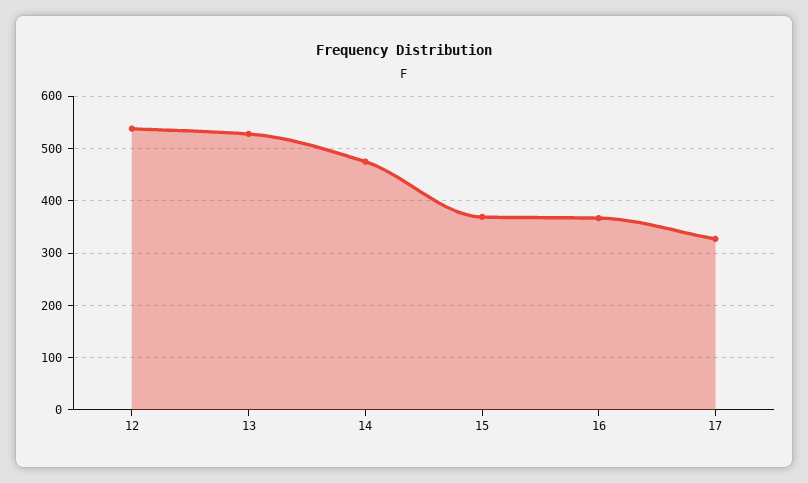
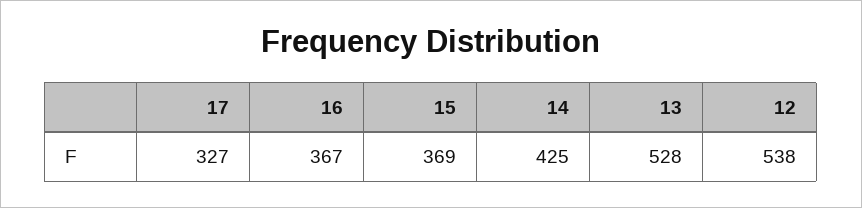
14: 480 -> 425

